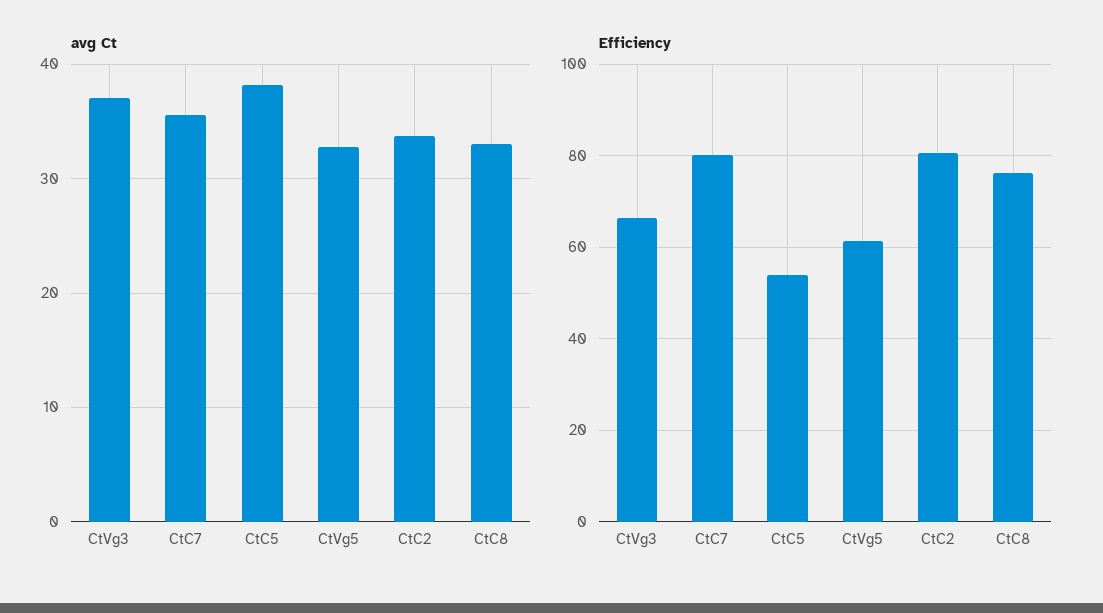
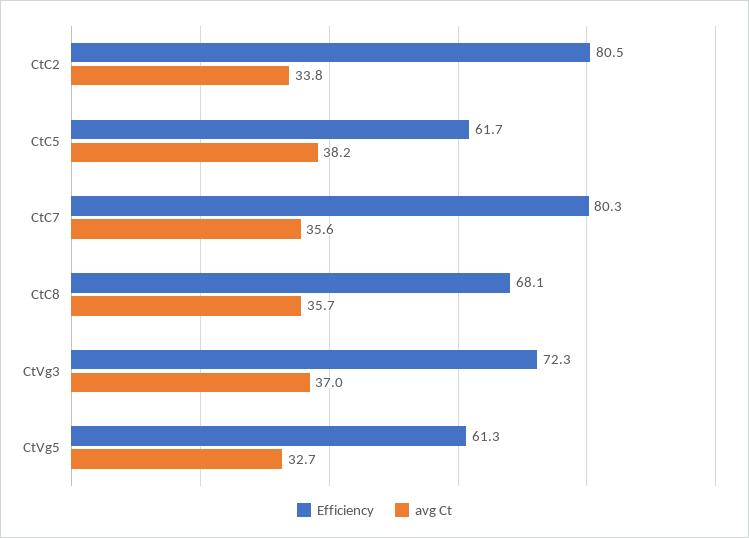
avg Ct, CtC8: 33 -> 35.7
Efficiency, CtVg3: 66 -> 72.3
Efficiency, CtC5: 54 -> 61.7
Efficiency, CtC8: 76 -> 68.1

